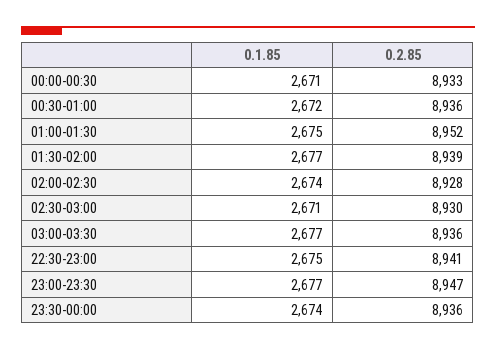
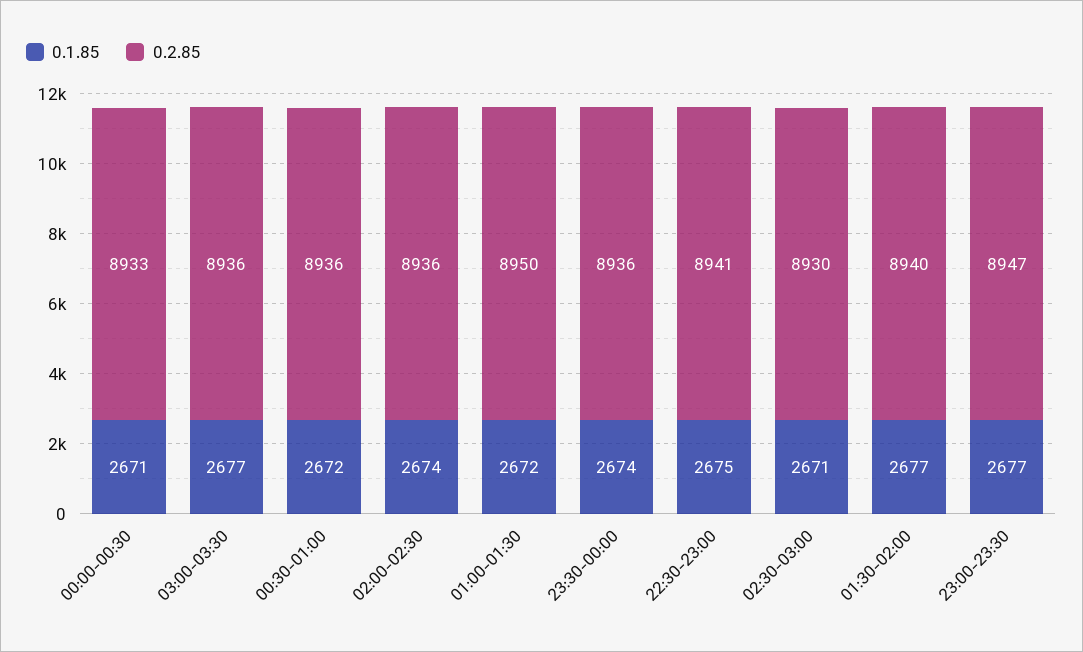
0.1.85, 01:00-01:30: 2675 -> 2672
0.2.85, 01:00-01:30: 8952 -> 8950
0.2.85, 01:30-02:00: 8939 -> 8940
0.2.85, 02:00-02:30: 8928 -> 8936

